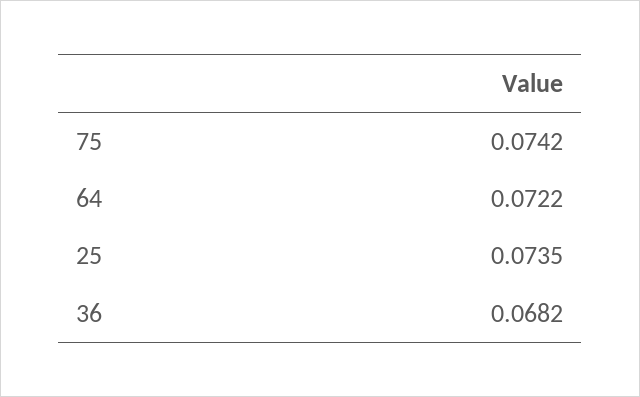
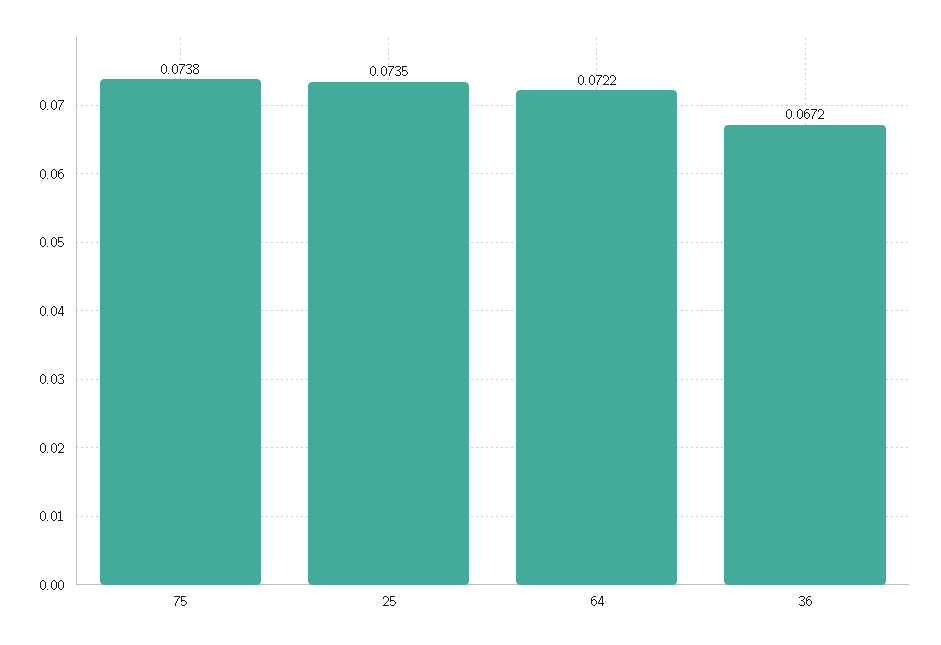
75: 0.0742 -> 0.0738
36: 0.0682 -> 0.0672

